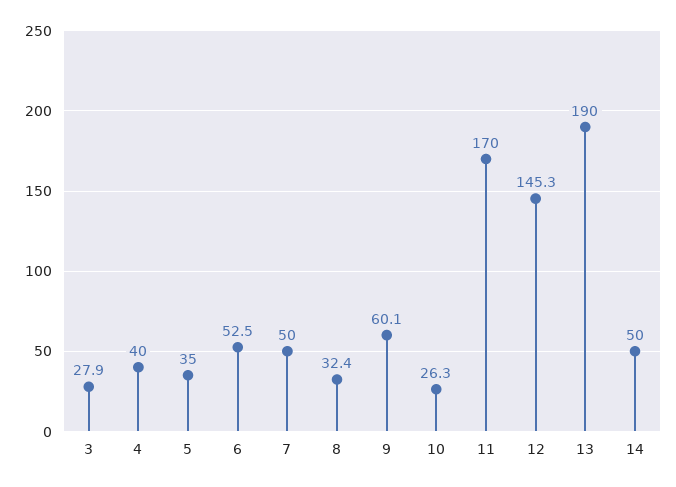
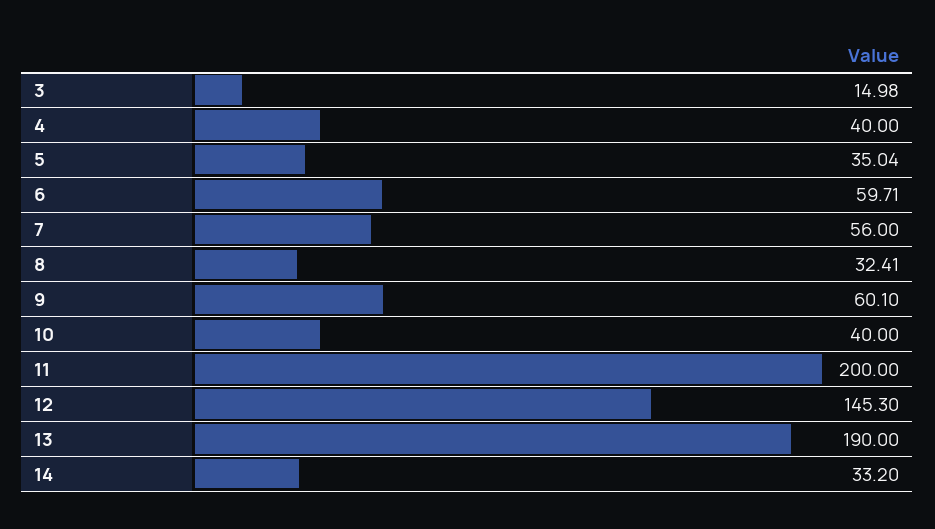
3: 27.9 -> 14.98
6: 52.5 -> 59.71
7: 50 -> 56
10: 26.3 -> 40
11: 170 -> 200
14: 50 -> 33.2

